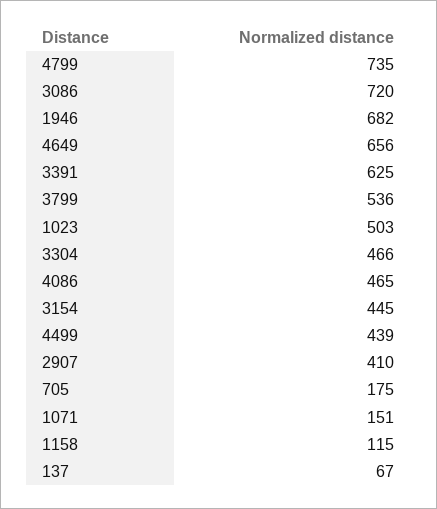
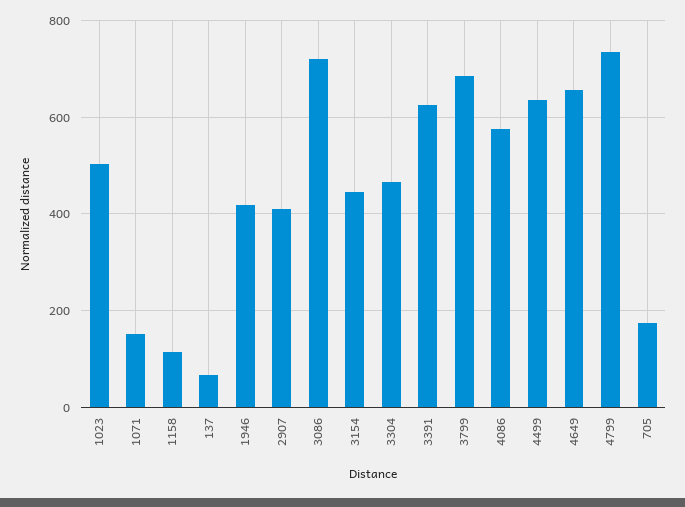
1946: 682 -> 420
3799: 536 -> 680
4086: 465 -> 580
4499: 439 -> 640

